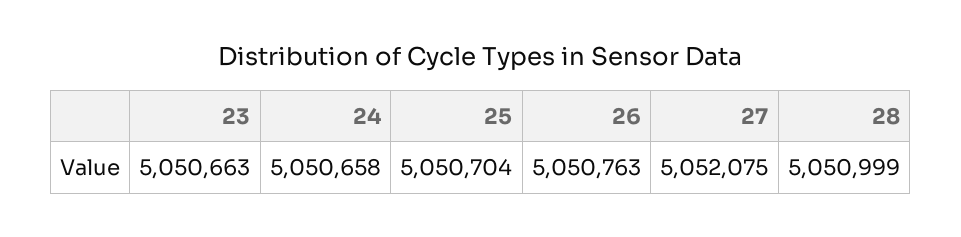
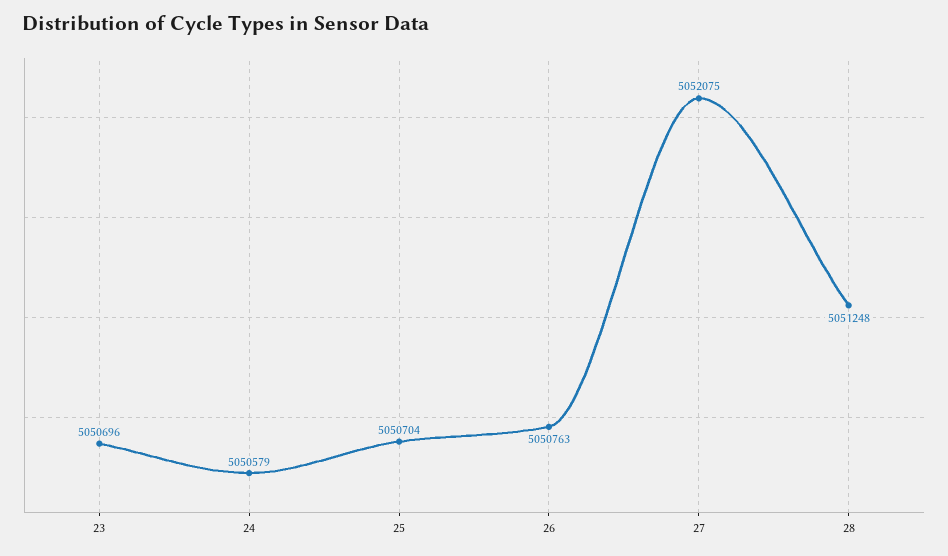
23: 5050663 -> 5050696
24: 5050658 -> 5050579
28: 5050999 -> 5051248

